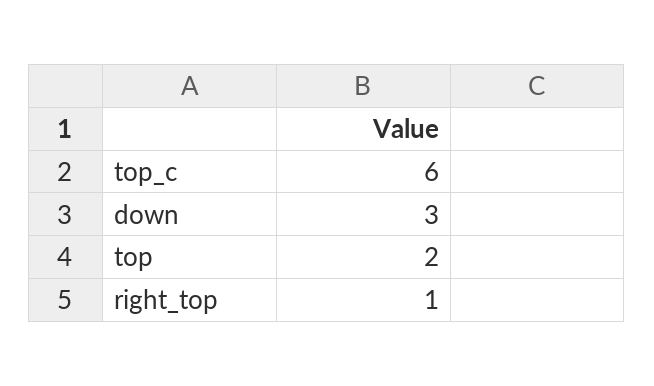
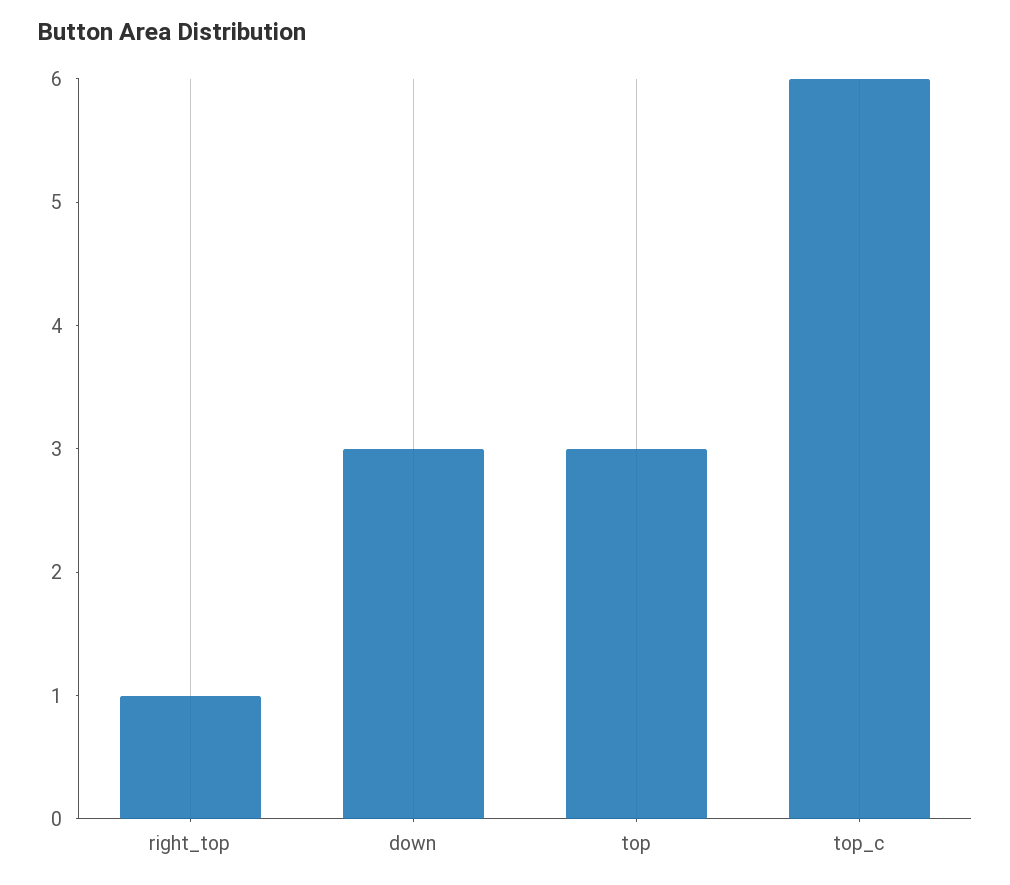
top: 2 -> 3

